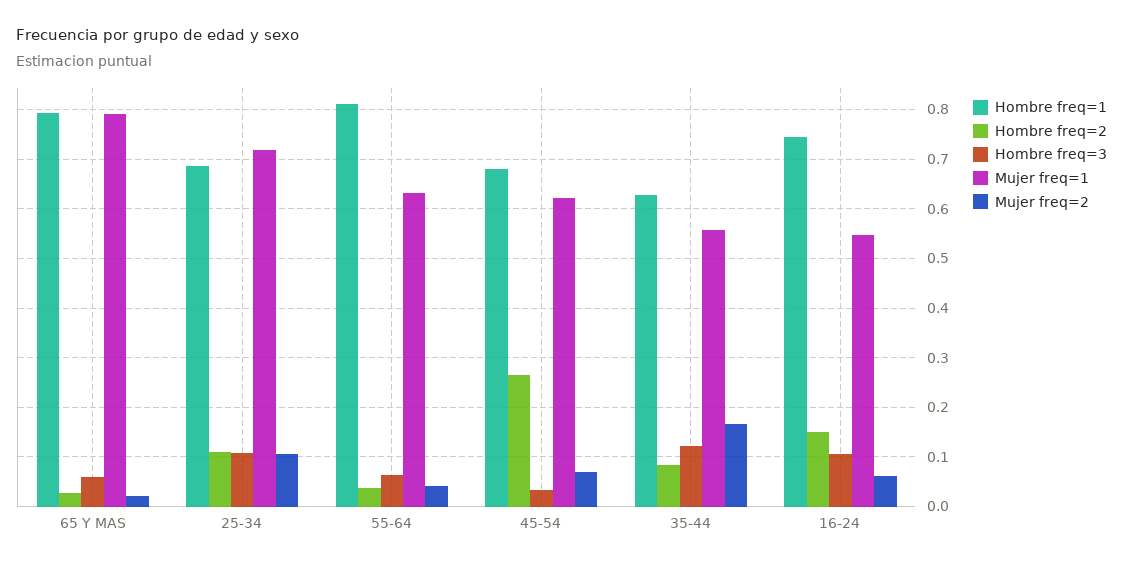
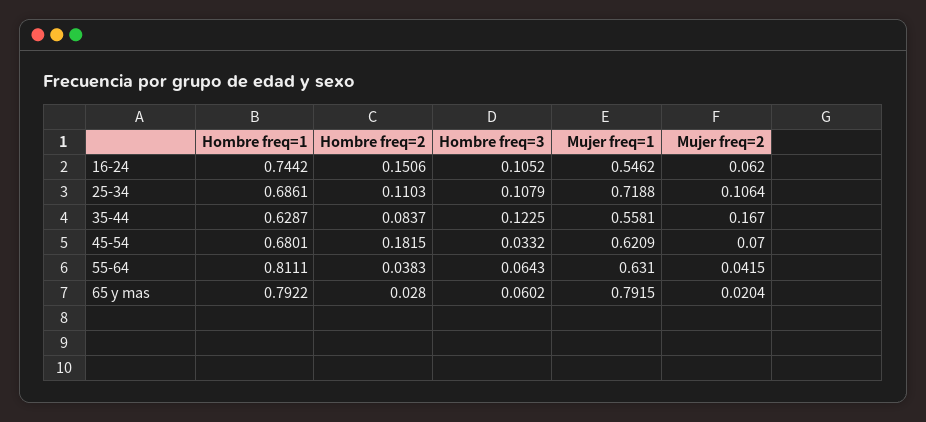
Hombre freq=2, 45-54: 0.26 -> 0.1815

